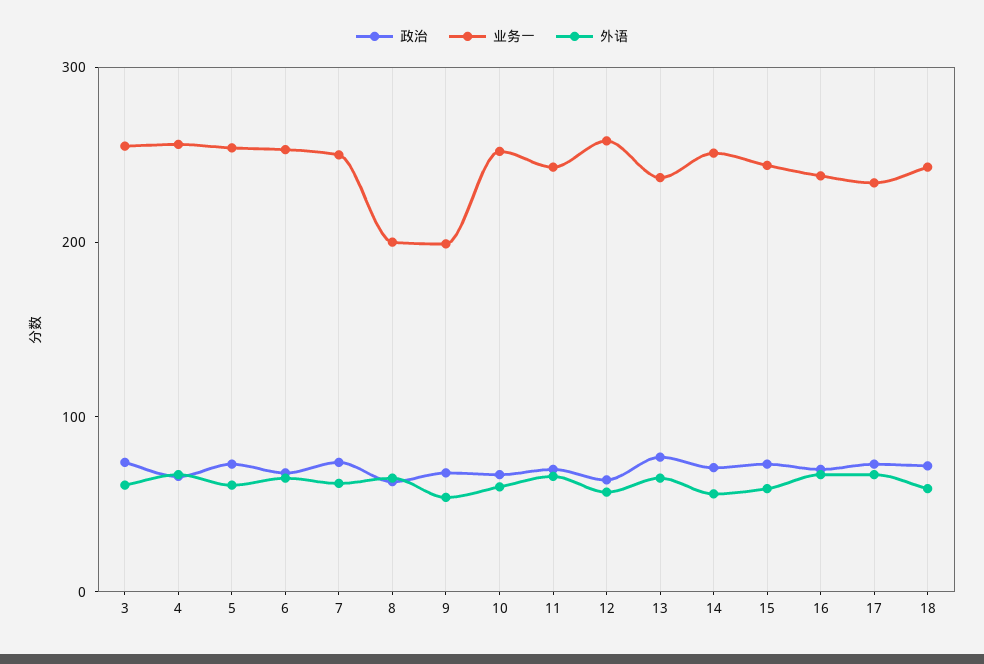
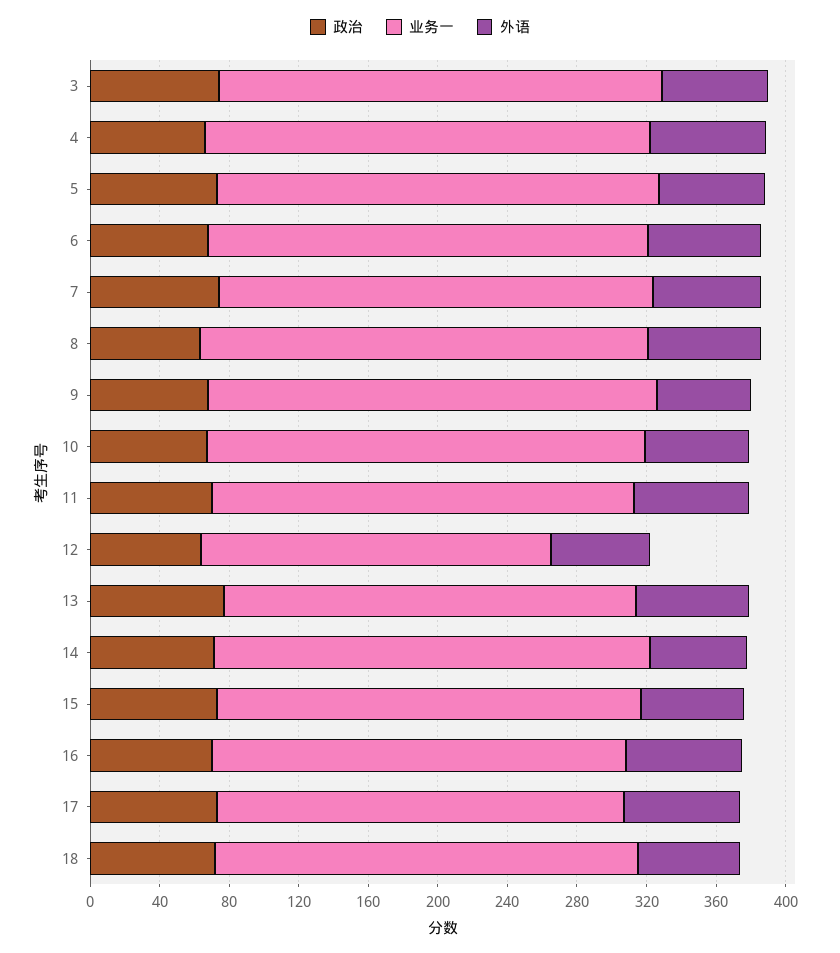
业务一, 8: 200 -> 260
业务一, 9: 200 -> 260
业务一, 12: 260 -> 200

